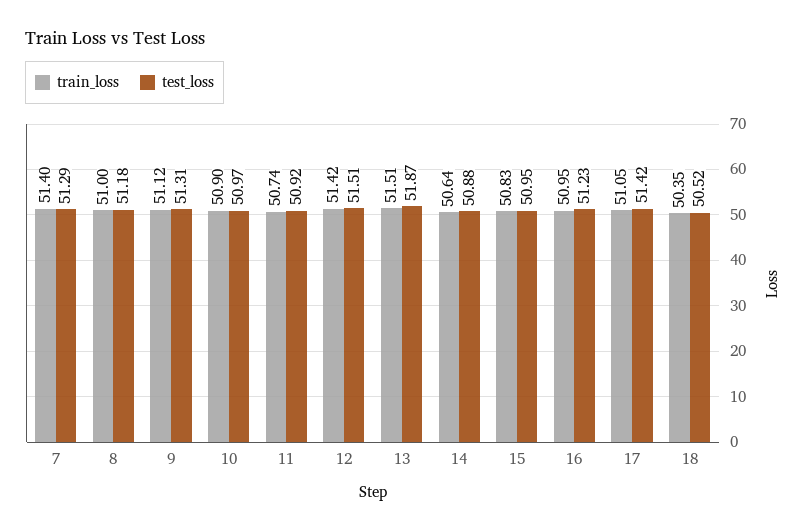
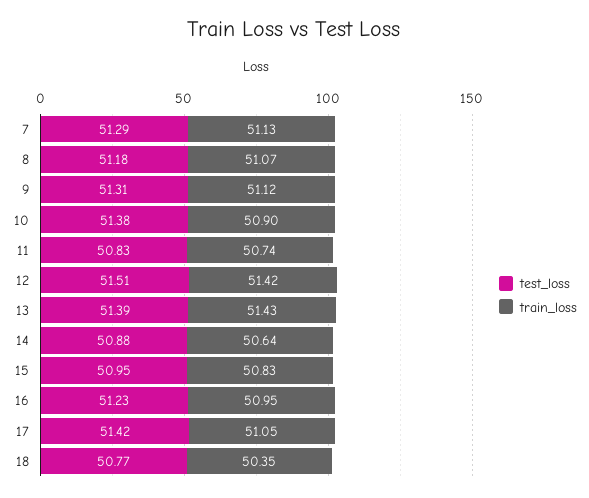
train_loss, 7: 51.4 -> 51.13
train_loss, 8: 51 -> 51.07
test_loss, 10: 50.97 -> 51.38
test_loss, 11: 50.92 -> 50.83
train_loss, 13: 51.51 -> 51.43
test_loss, 13: 51.87 -> 51.39
test_loss, 18: 50.52 -> 50.77

